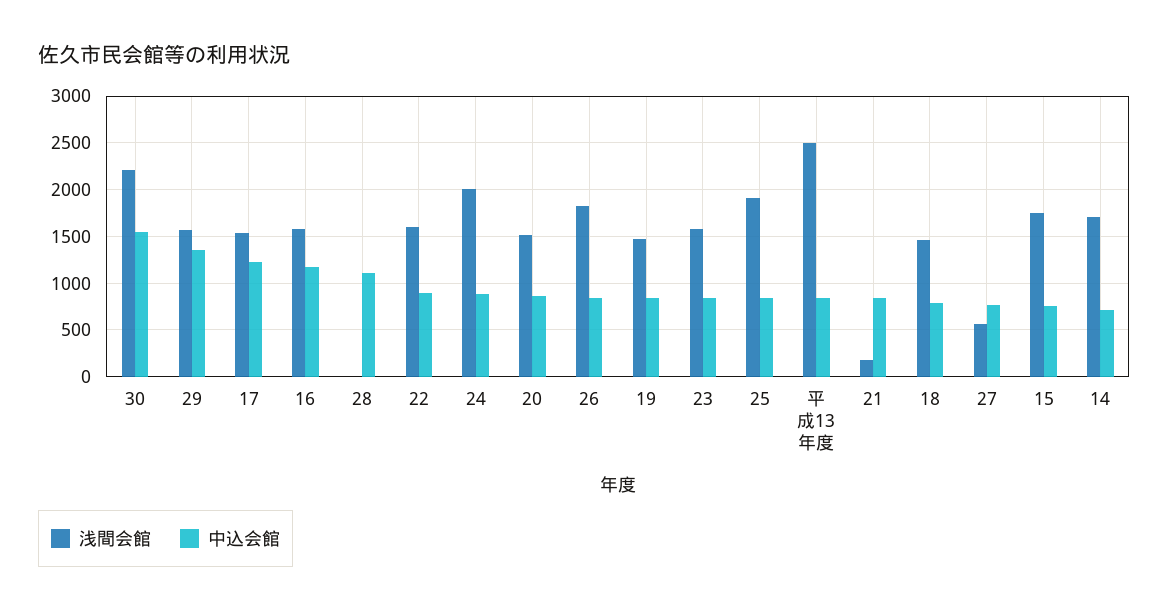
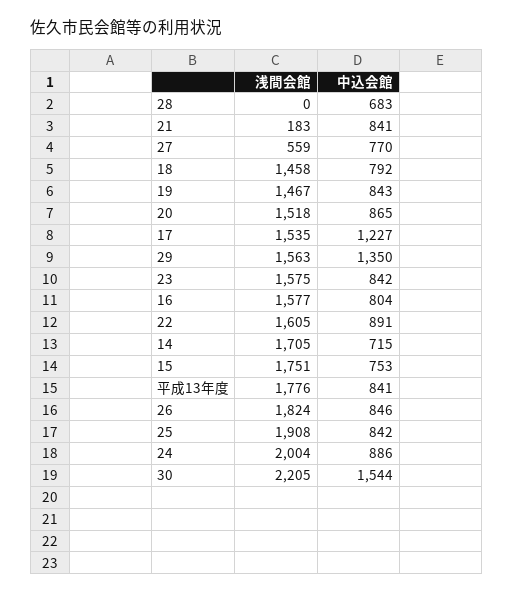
中込会館, 16: 1200 -> 804
中込会館, 28: 1100 -> 683
浅間会館, 平成13年度: 2500 -> 1776

